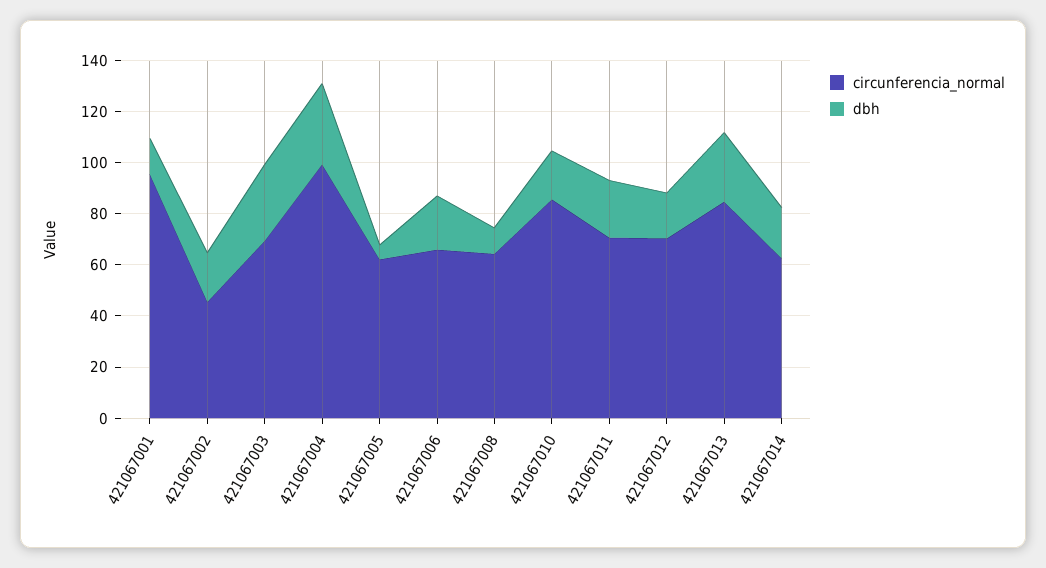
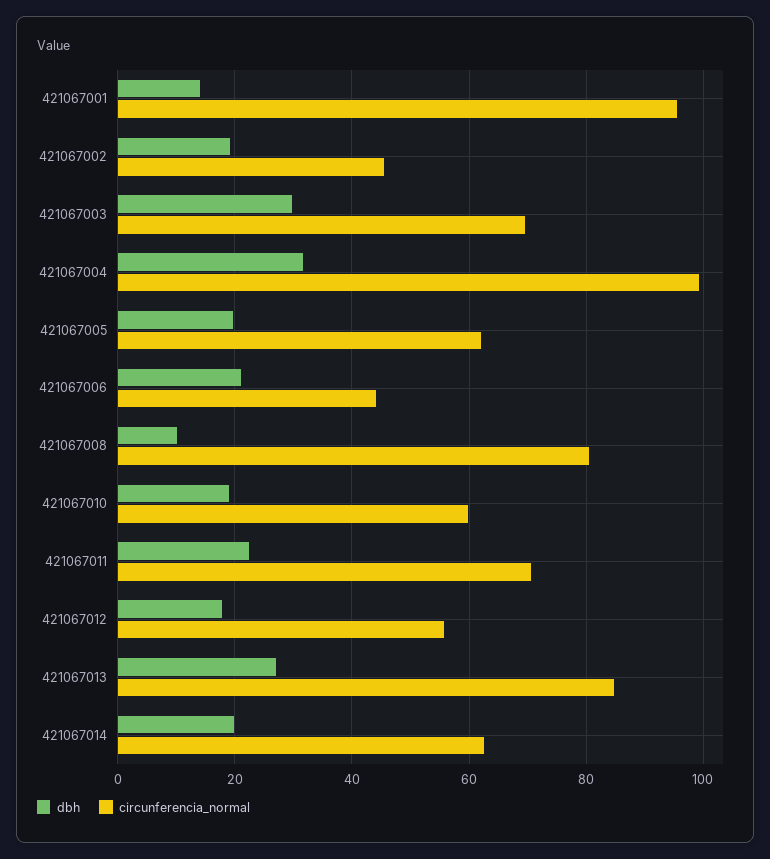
dbh, 421067005: 5 -> 20
circunferencia_normal, 421067006: 65 -> 44
circunferencia_normal, 421067008: 65 -> 80
circunferencia_normal, 421067010: 85 -> 60
circunferencia_normal, 421067012: 70 -> 56

